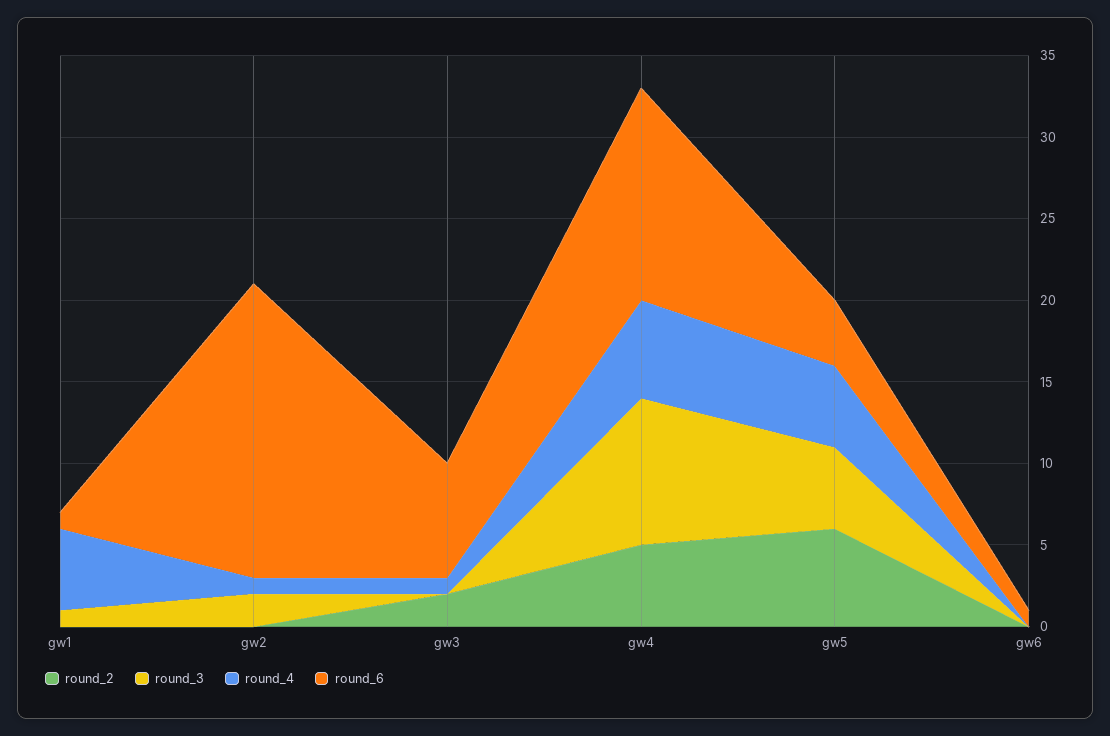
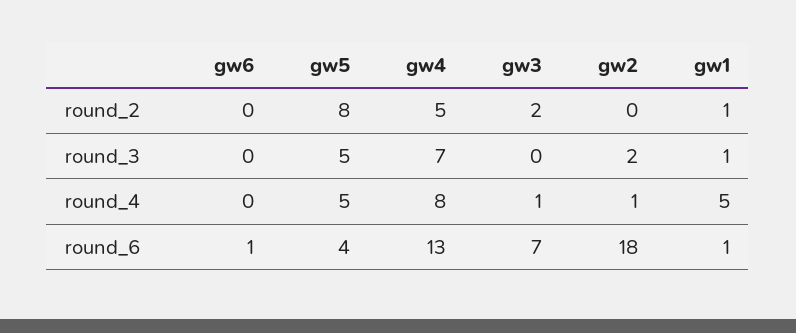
round_2, gw1: 0 -> 1
round_3, gw4: 9 -> 7
round_4, gw4: 6 -> 8
round_2, gw5: 6 -> 8

